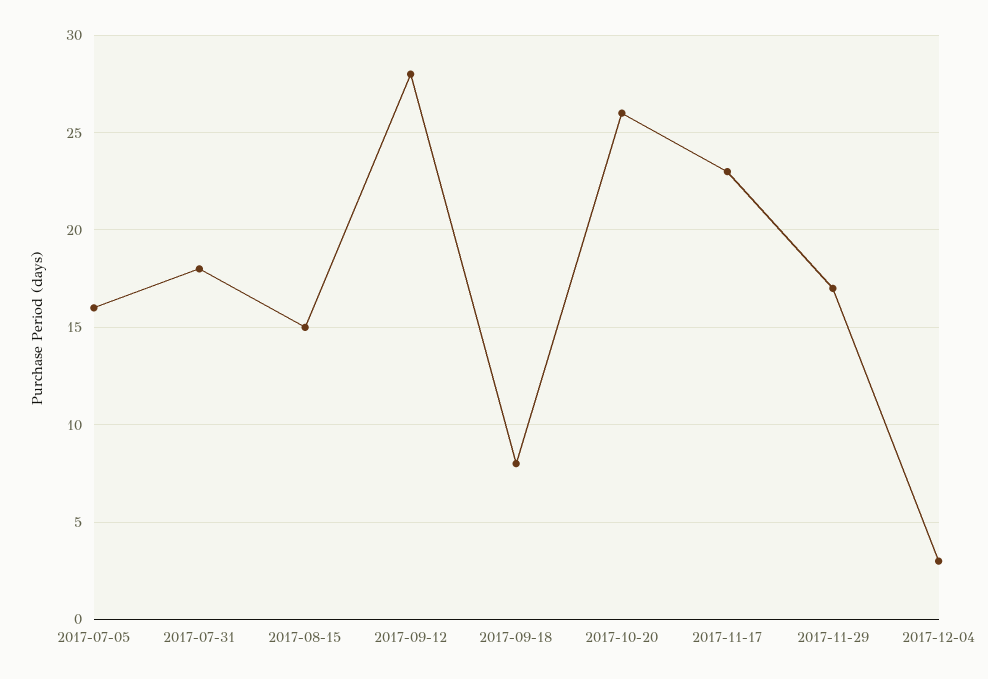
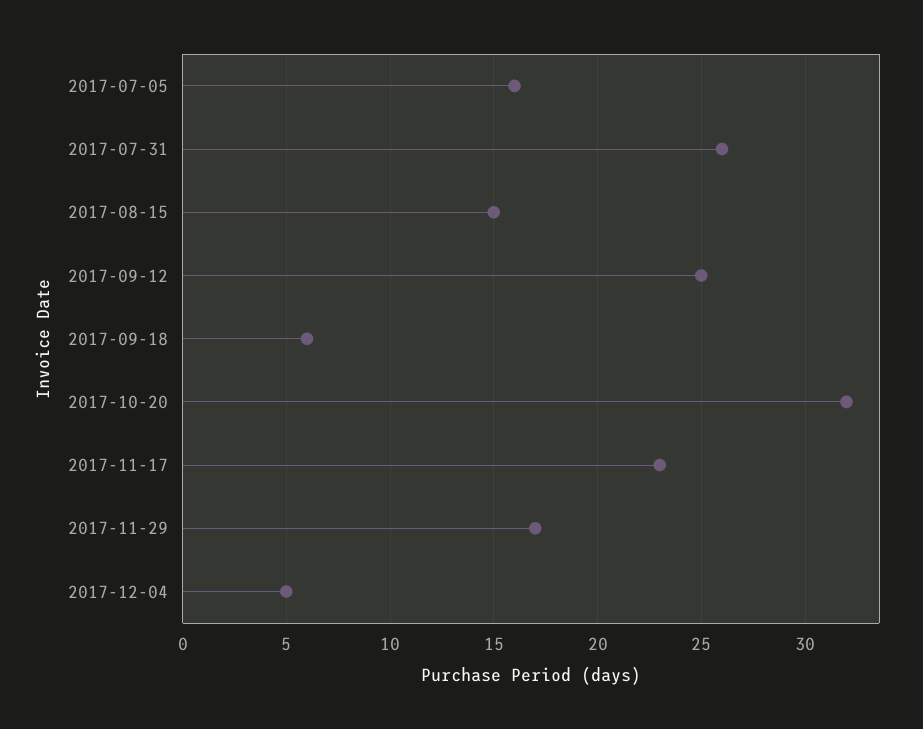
2017-07-31: 18 -> 26
2017-09-12: 28 -> 25
2017-09-18: 8 -> 6
2017-10-20: 26 -> 32
2017-12-04: 3 -> 5

